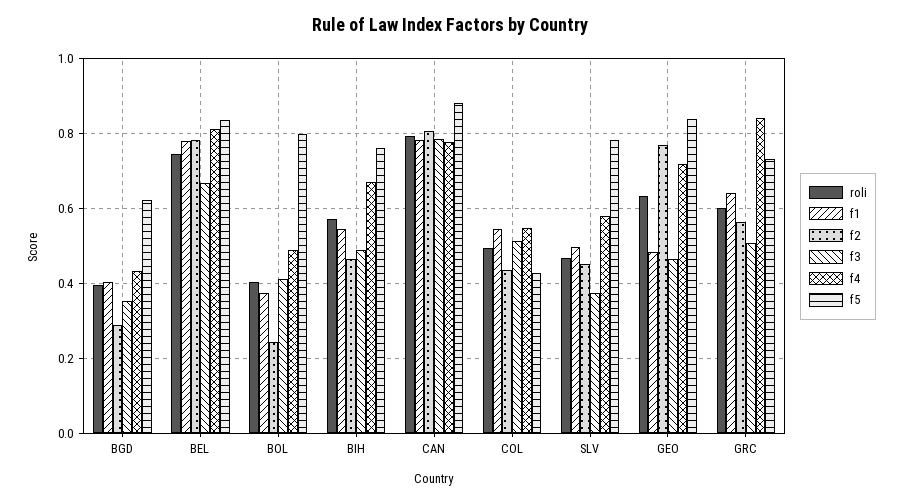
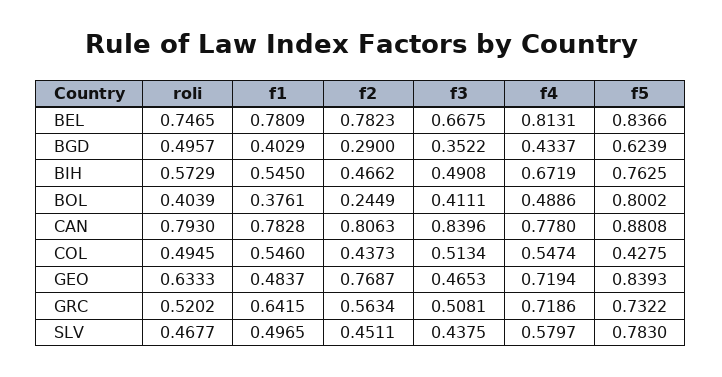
roli, BGD: 0.4 -> 0.4957
f3, CAN: 0.78 -> 0.8396
f3, SLV: 0.38 -> 0.4375
roli, GRC: 0.6 -> 0.5202
f4, GRC: 0.84 -> 0.7186

